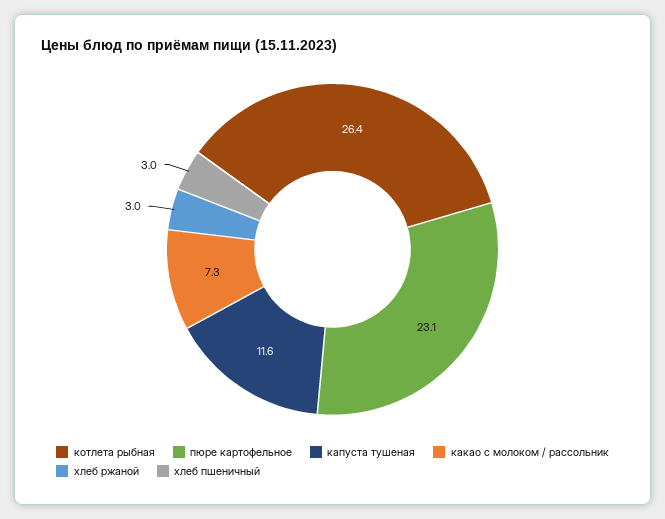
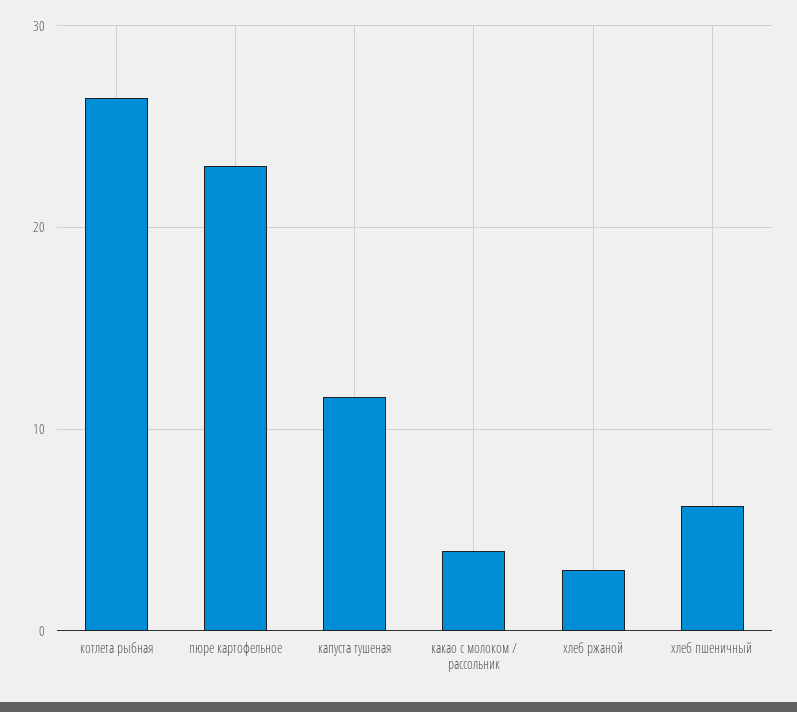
какао с молоком / рассольник: 7.3 -> 4
хлеб пшеничный: 3 -> 6

